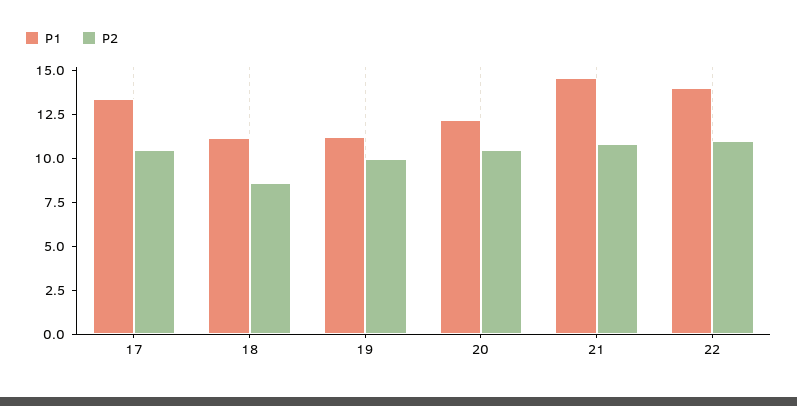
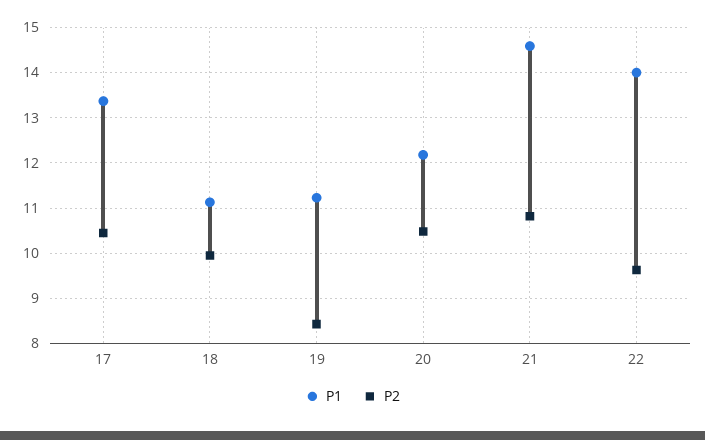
P2, 18: 8.5 -> 10
P2, 19: 10 -> 8.4
P2, 22: 11 -> 9.6

